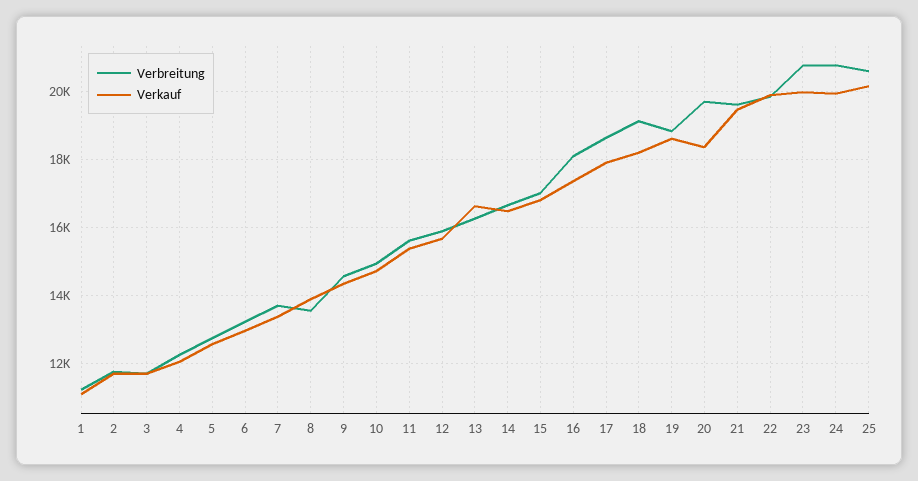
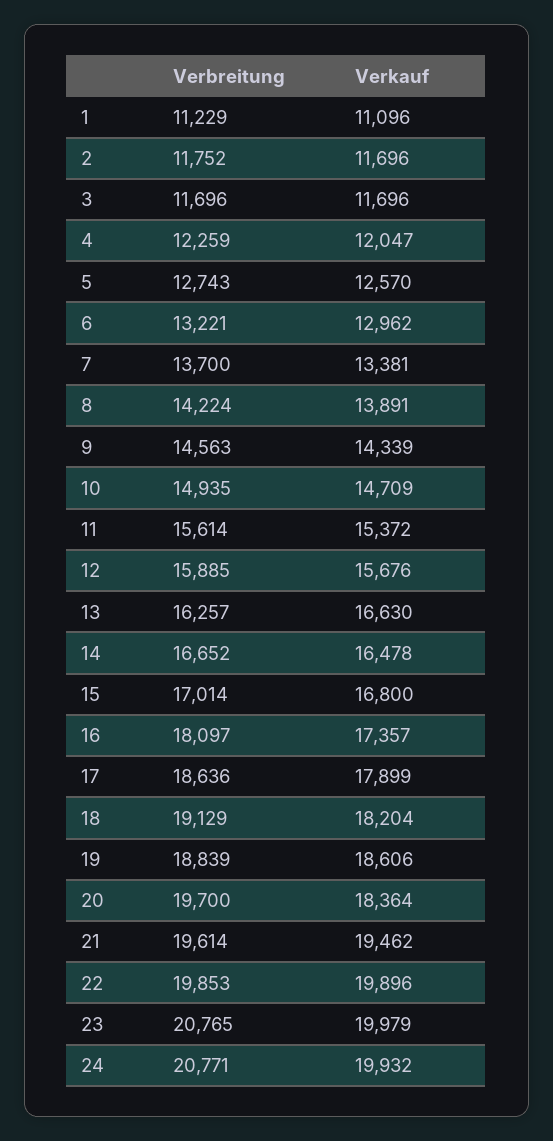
Verbreitung, 8: 13600 -> 14224
Verbreitung, 25: 20600 -> none
Verkauf, 25: 20200 -> none

